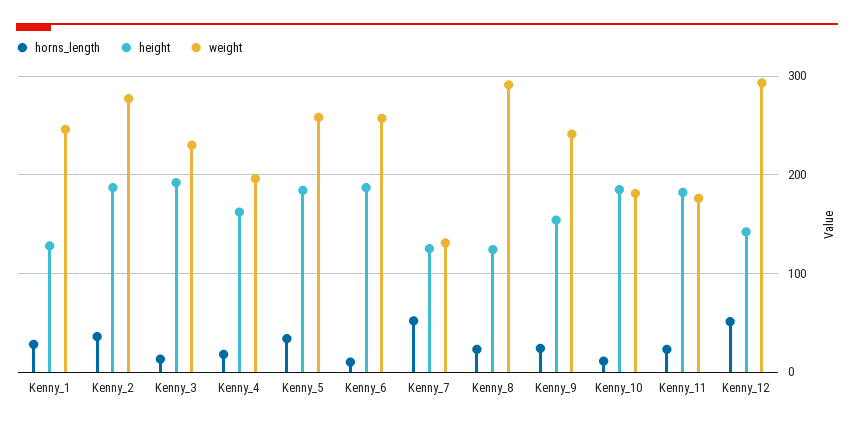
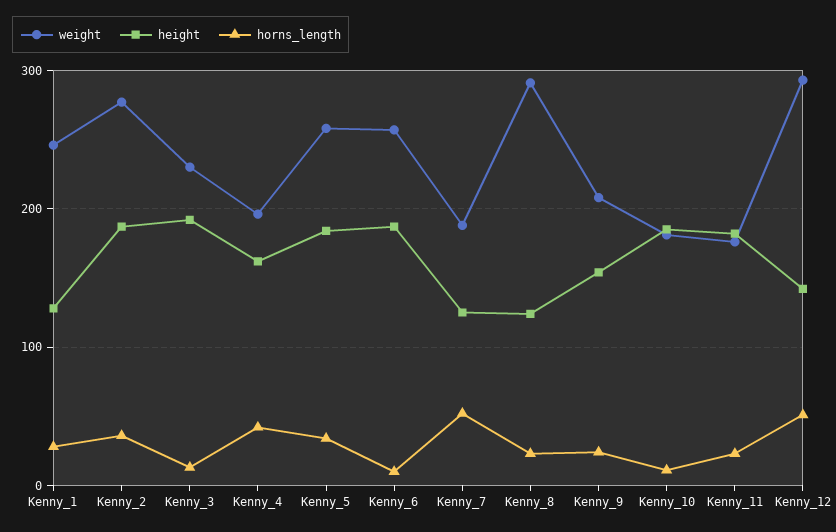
horns_length, Kenny_4: 20 -> 40
weight, Kenny_7: 130 -> 190
weight, Kenny_9: 240 -> 210

